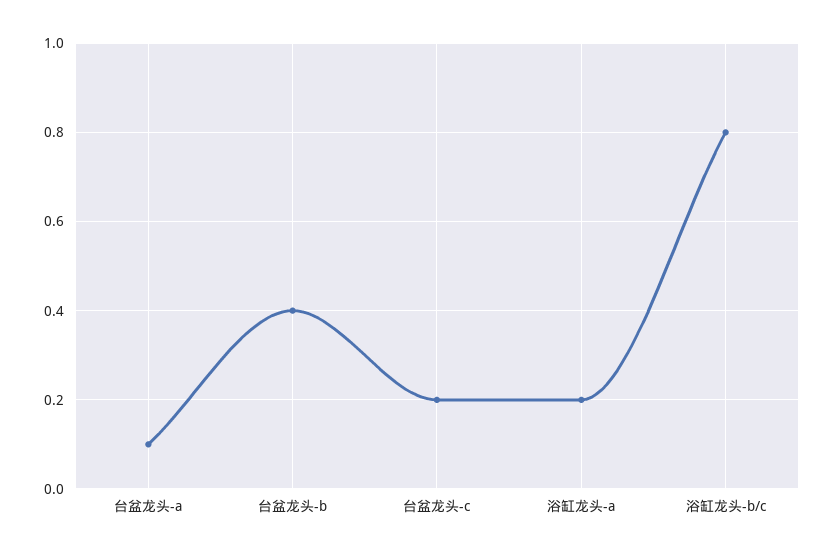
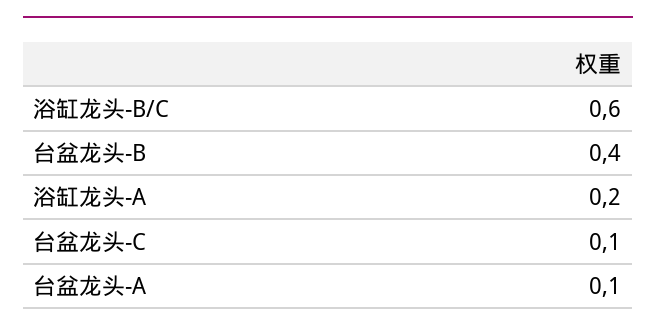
台盆龙头-c: 0.2 -> 0.1
浴缸龙头-b/c: 0.8 -> 0.6

